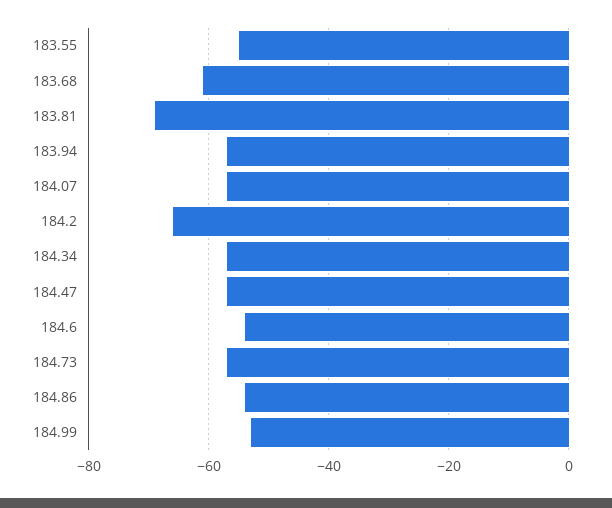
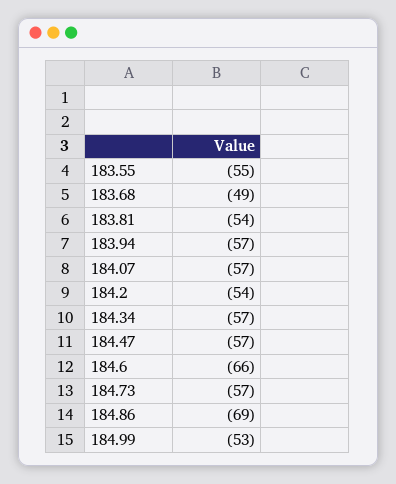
183.68: -60 -> -49
183.81: -70 -> -54
184.2: -65 -> -54
184.6: -55 -> -66
184.86: -55 -> -69

